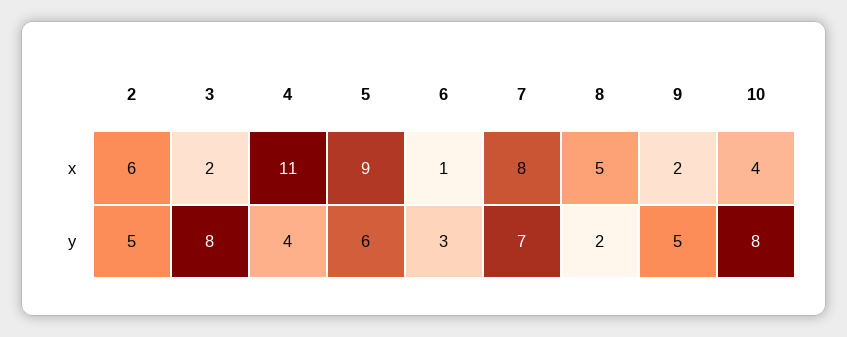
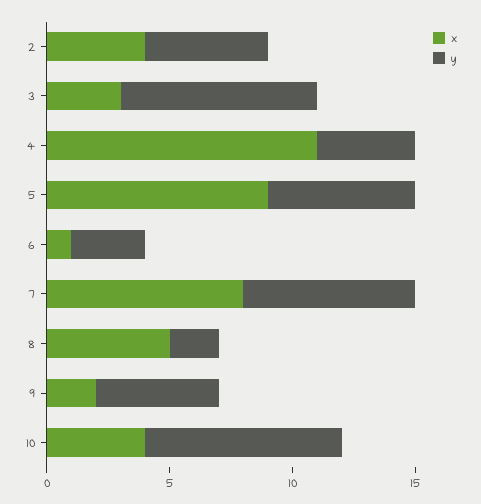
x, 2: 6 -> 4
x, 3: 2 -> 3

